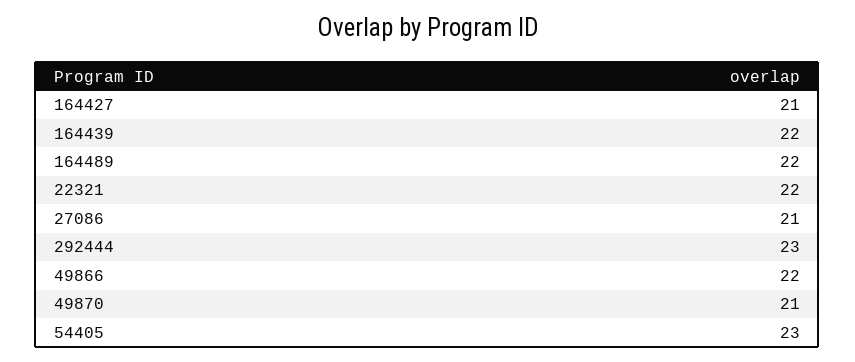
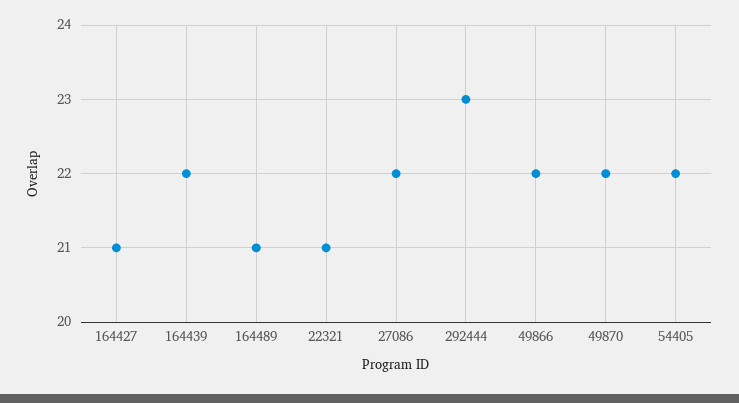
164489: 22 -> 21
22321: 22 -> 21
27086: 21 -> 22
49870: 21 -> 22
54405: 23 -> 22

